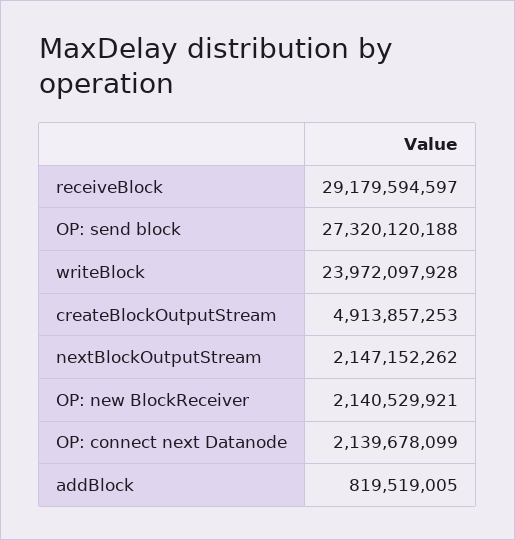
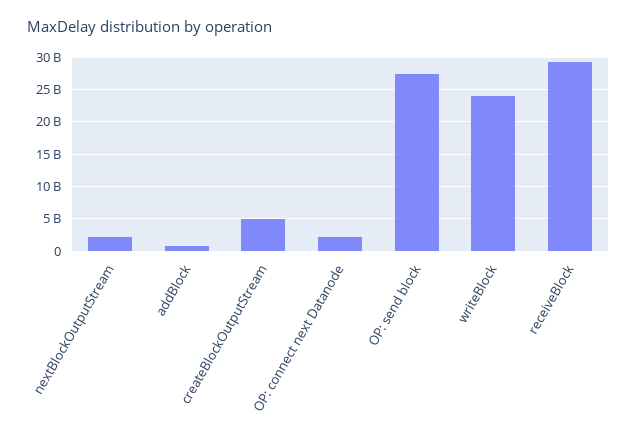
OP: new BlockReceiver: 2140529921 -> none

